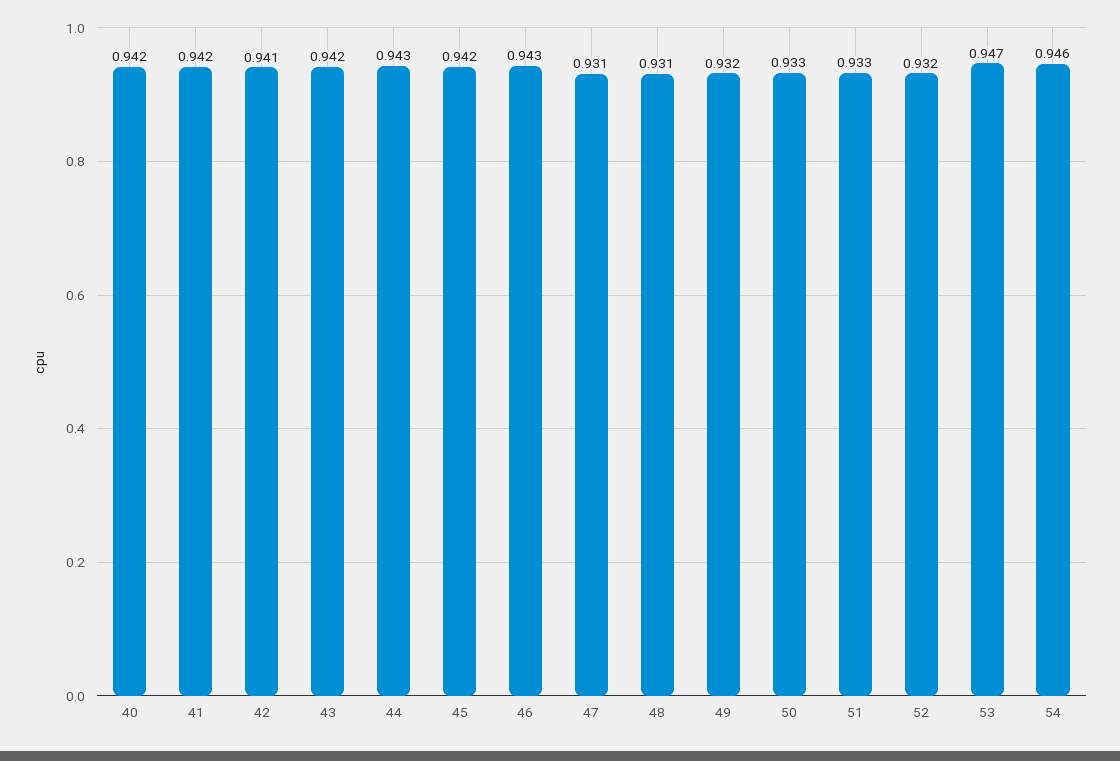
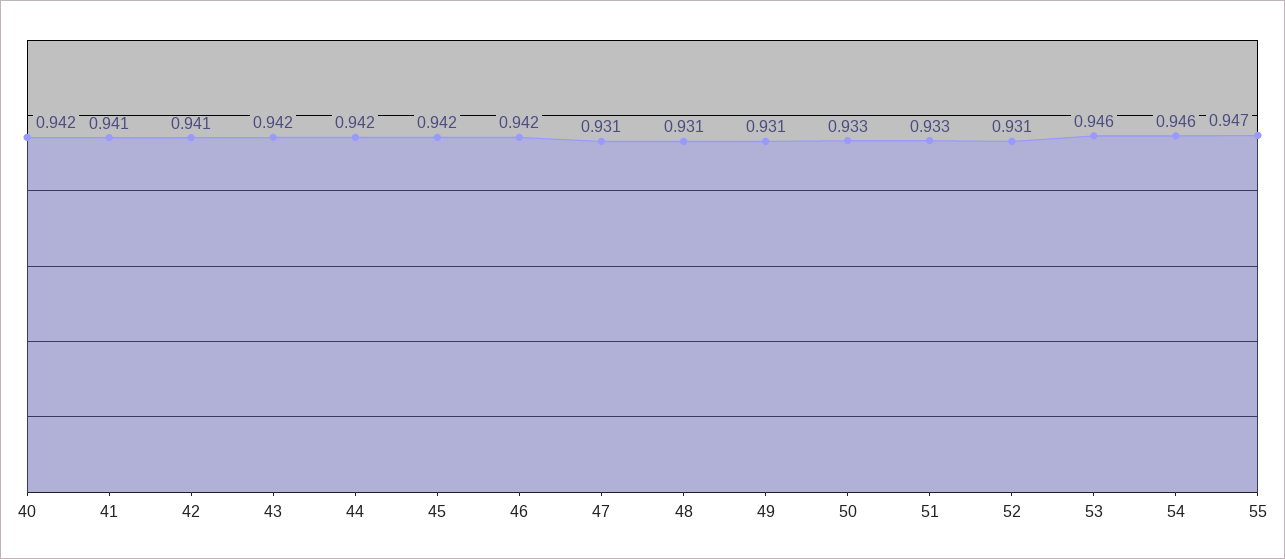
41: 0.942 -> 0.941
44: 0.943 -> 0.942
46: 0.943 -> 0.942
49: 0.932 -> 0.931
52: 0.932 -> 0.931
53: 0.947 -> 0.946
55: none -> 0.947

